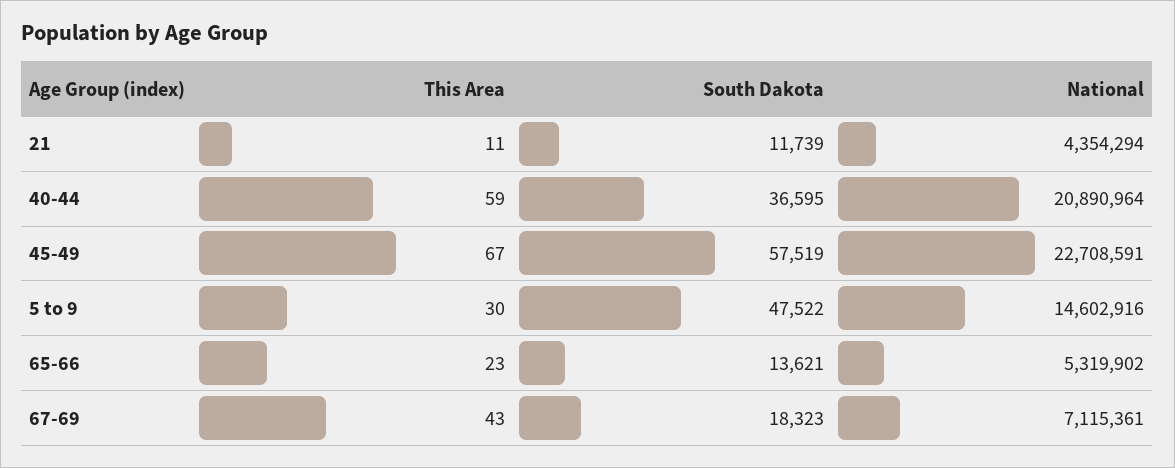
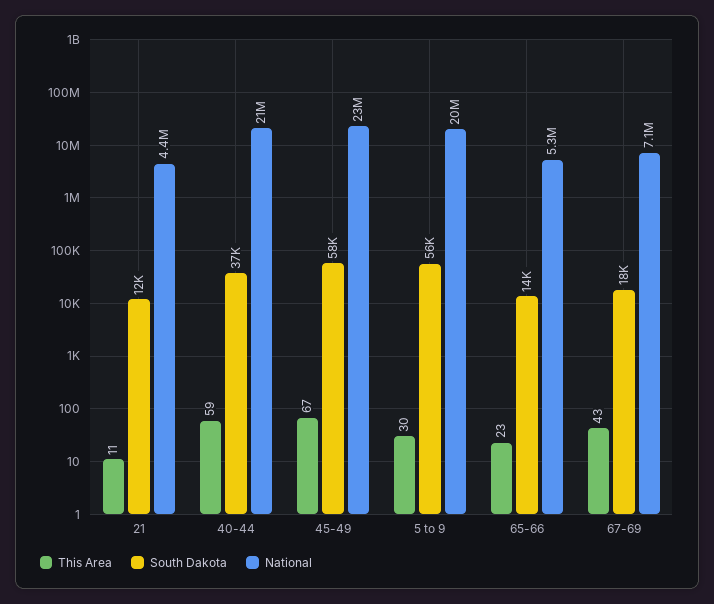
South Dakota, 5 to 9: 47522 -> 56000
National, 5 to 9: 14602916 -> 20000000

